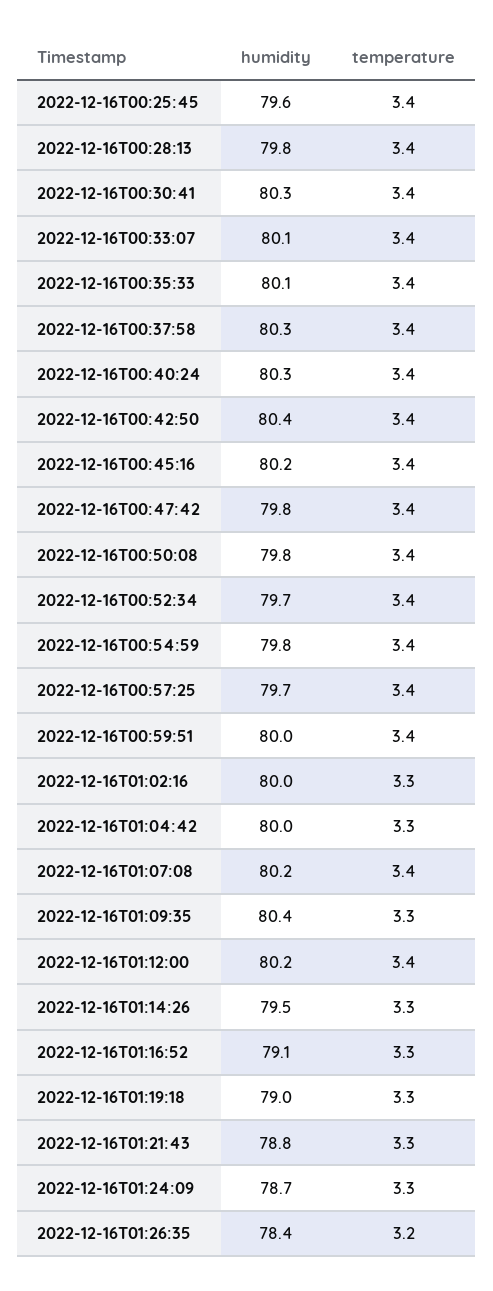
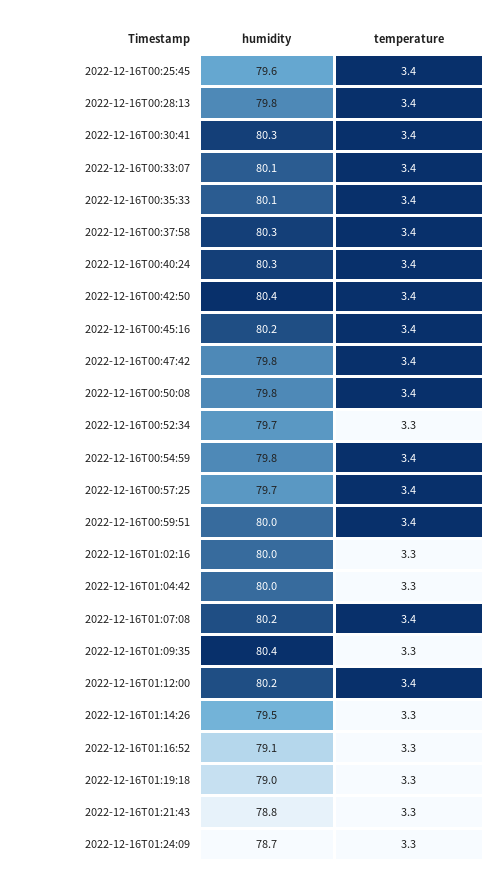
temperature, 2022-12-16T00:52:34: 3.4 -> 3.3
humidity, 2022-12-16T01:26:35: 78.4 -> none
temperature, 2022-12-16T01:26:35: 3.2 -> none

